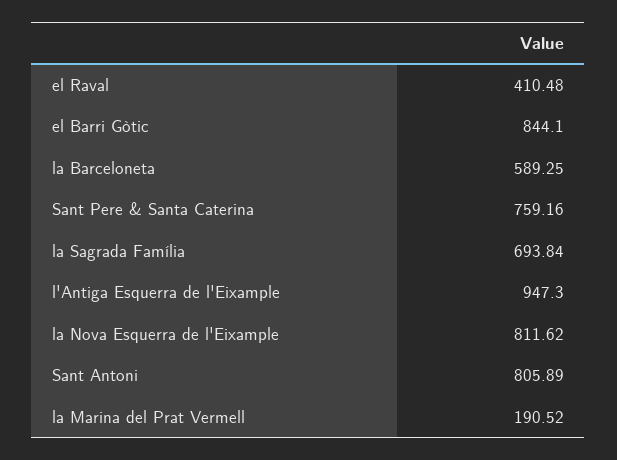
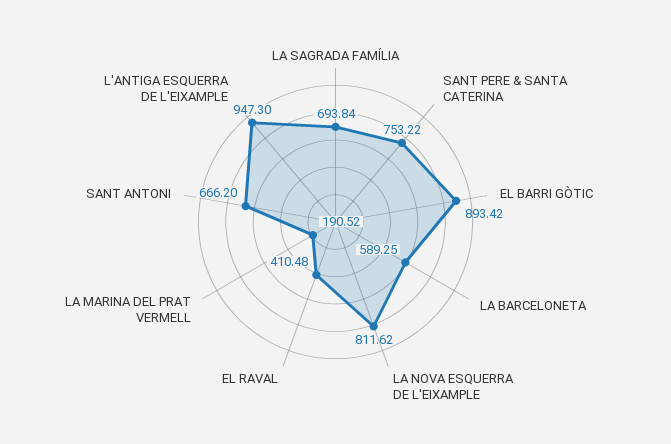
el Barri Gòtic: 844.1 -> 893.42
Sant Pere & Santa Caterina: 759.16 -> 753.22
Sant Antoni: 805.89 -> 666.2

